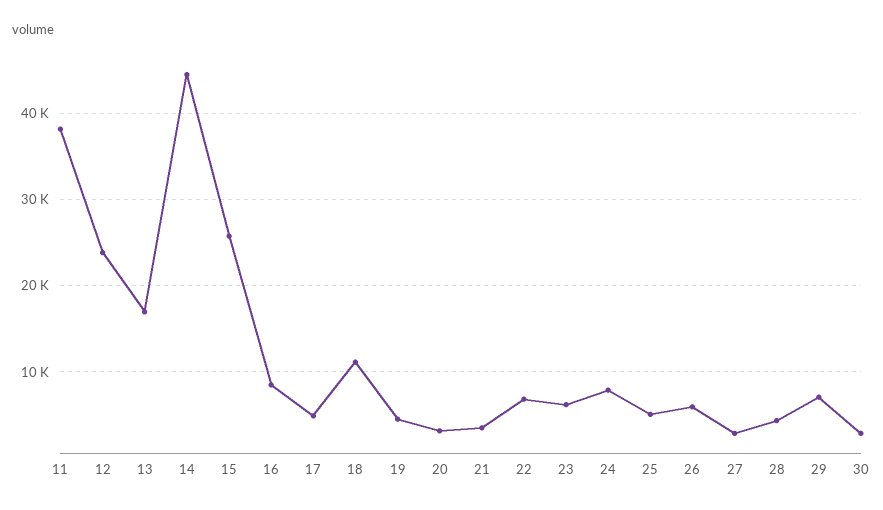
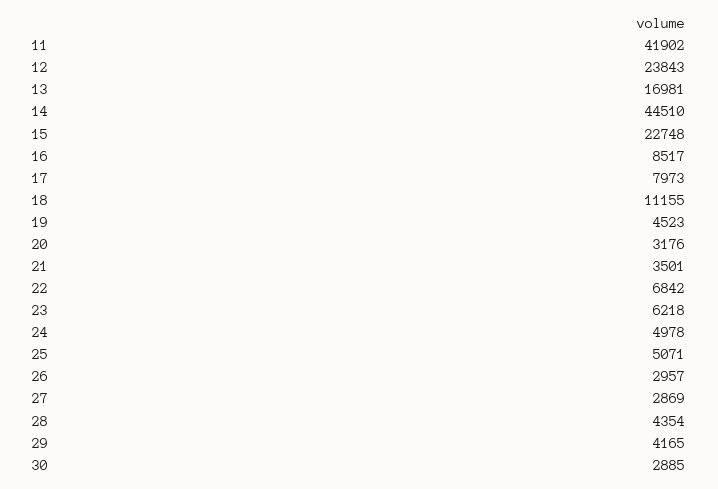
11: 38000 -> 41902
15: 26000 -> 22748
17: 5000 -> 7973
24: 8000 -> 4978
26: 6000 -> 2957
29: 7000 -> 4165

